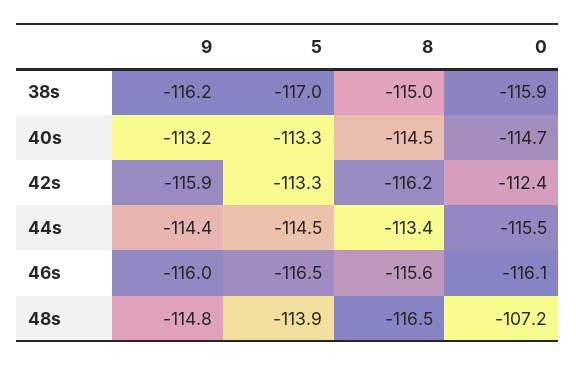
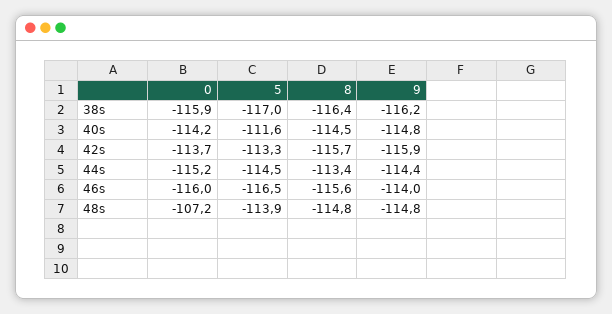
8, 38s: -115 -> -116.4
9, 40s: -113.2 -> -114.8
5, 40s: -113.3 -> -111.6
0, 40s: -114.7 -> -114.2
8, 42s: -116.2 -> -115.7
0, 42s: -112.4 -> -113.7
0, 44s: -115.5 -> -115.2
9, 46s: -116 -> -114
0, 46s: -116.1 -> -116
8, 48s: -116.5 -> -114.8

